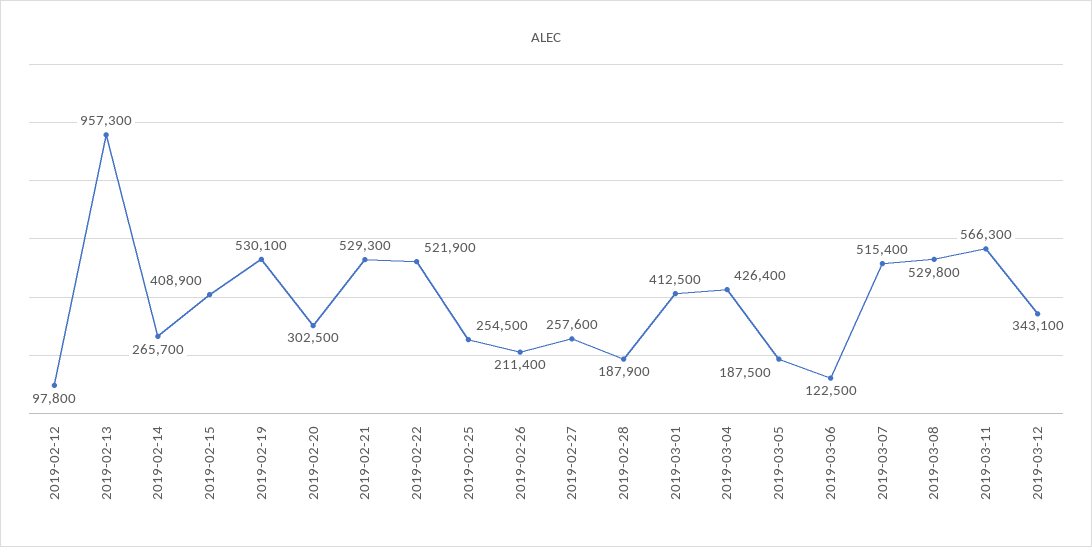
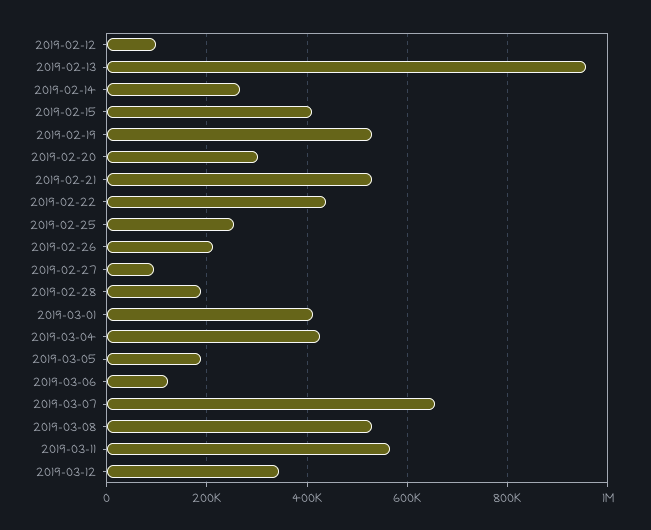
2019-02-22: 521900 -> 440000
2019-02-27: 257600 -> 100000
2019-03-07: 515400 -> 660000

